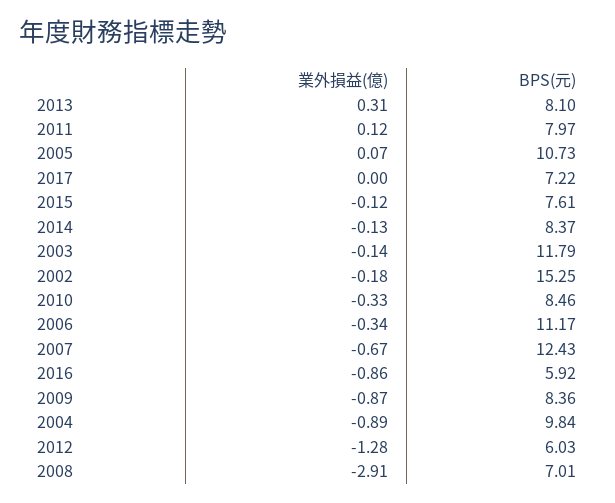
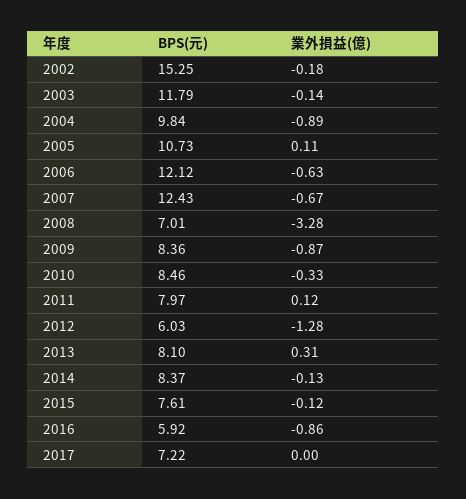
業外損益(億), 2005: 0.07 -> 0.11
業外損益(億), 2006: -0.34 -> -0.63
BPS(元), 2006: 11.17 -> 12.12
業外損益(億), 2008: -2.91 -> -3.28

